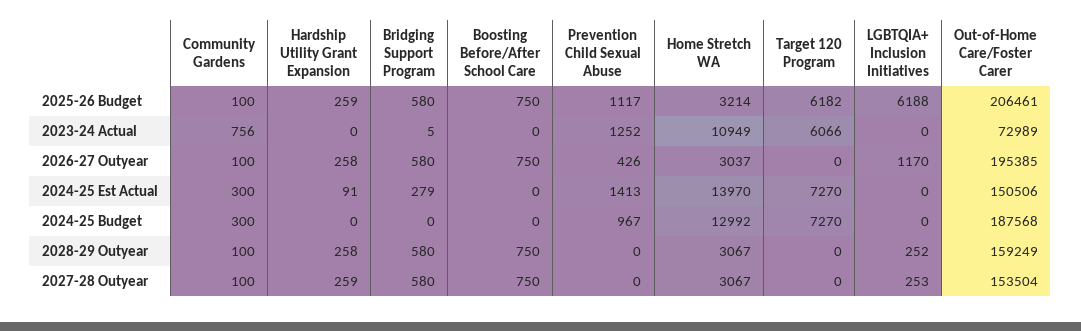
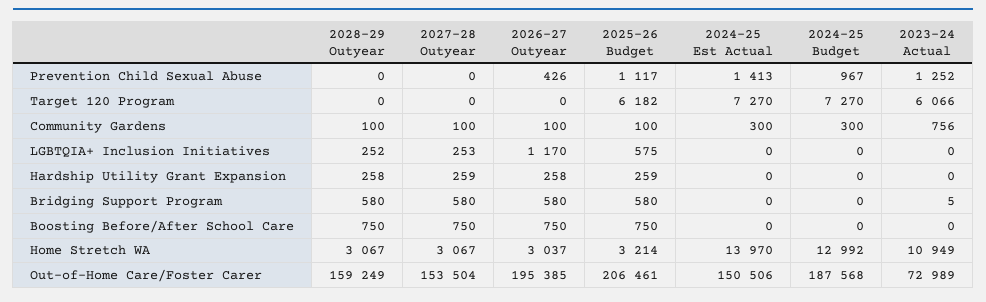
LGBTQIA+ Inclusion Initiatives, 2025-26 Budget: 6188 -> 575
Hardship Utility Grant Expansion, 2024-25 Est Actual: 91 -> 0
Bridging Support Program, 2024-25 Est Actual: 279 -> 0

